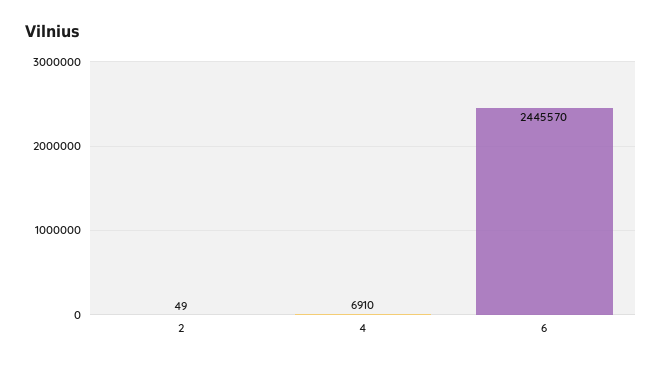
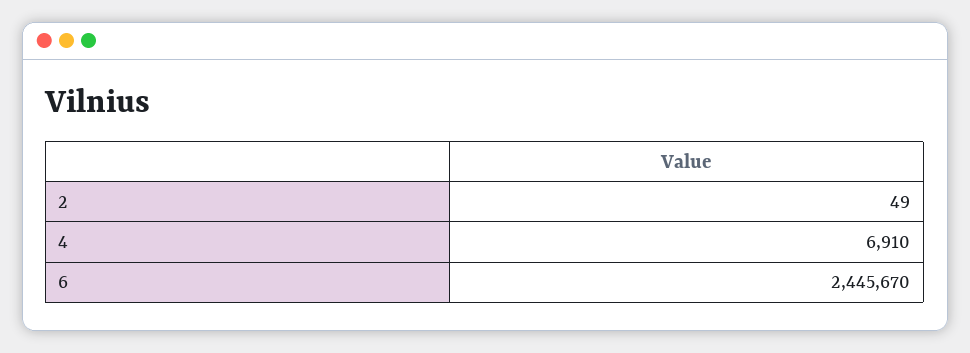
6: 2445570 -> 2445670

